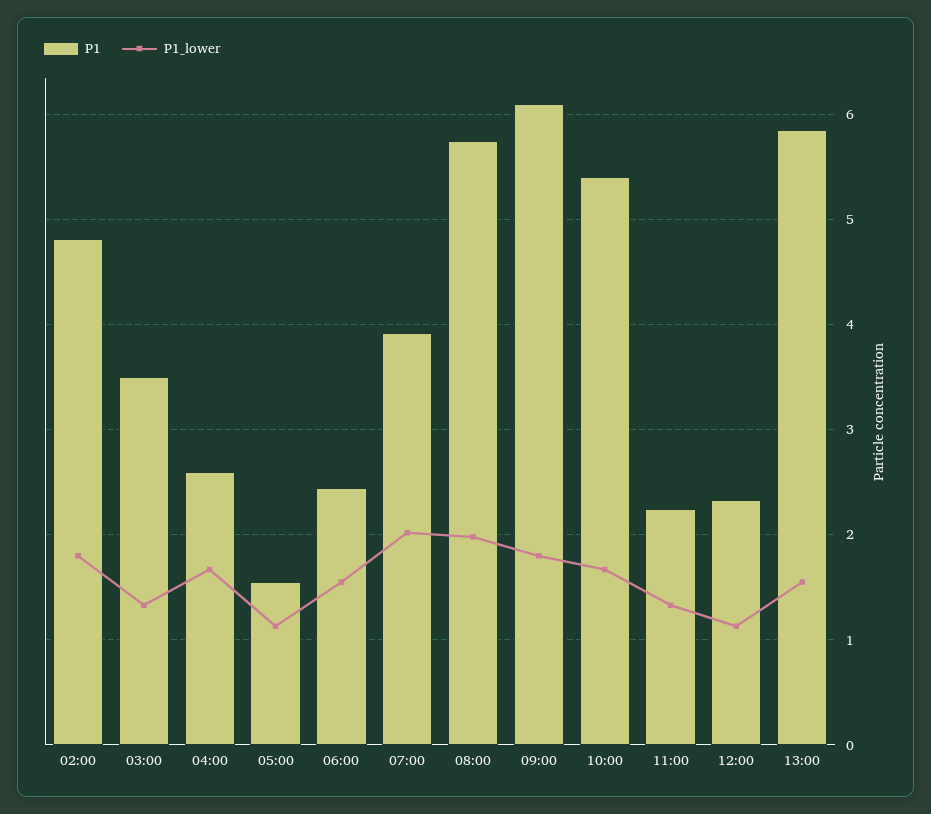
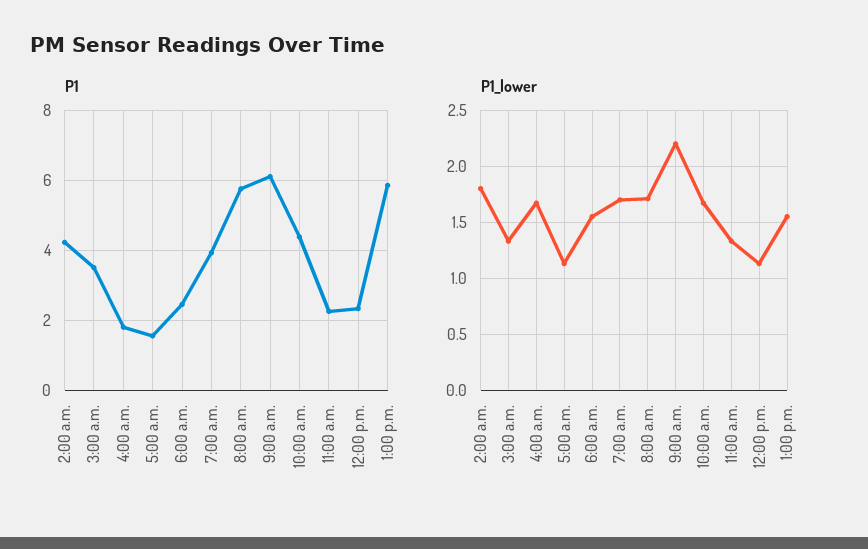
P1, 02:00: 4.8 -> 4.2
P1, 04:00: 2.6 -> 1.8
P1_lower, 07:00: 2 -> 1.7
P1_lower, 08:00: 2 -> 1.7
P1_lower, 09:00: 1.8 -> 2.2
P1, 10:00: 5.4 -> 4.4

